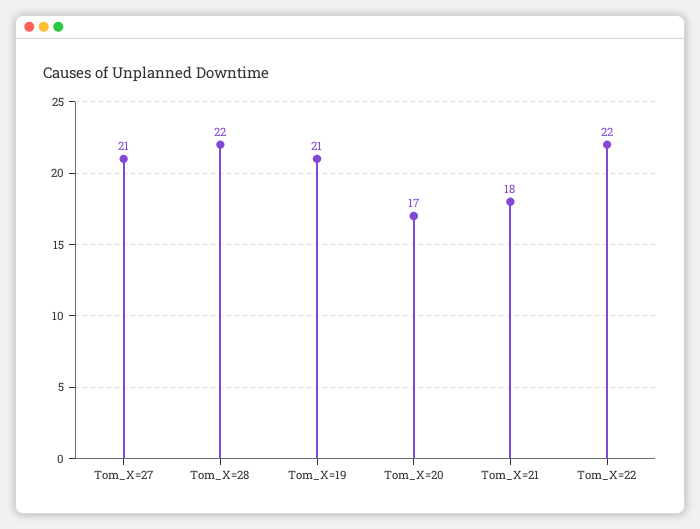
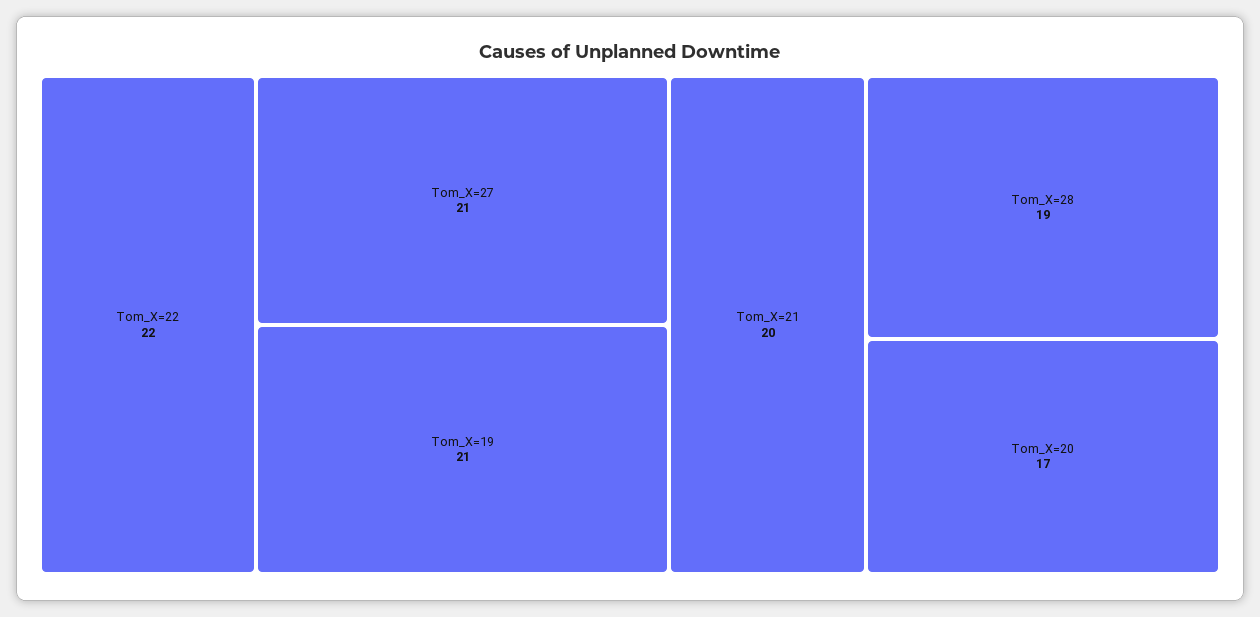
Tom_X=28: 22 -> 19
Tom_X=21: 18 -> 20

